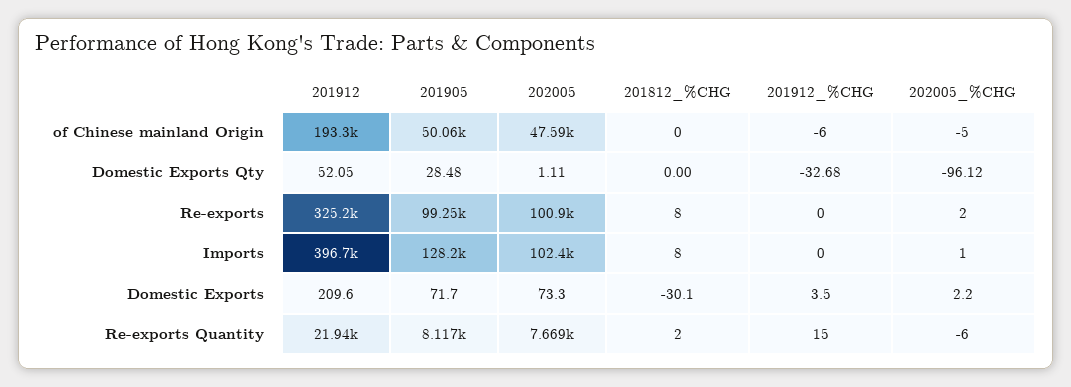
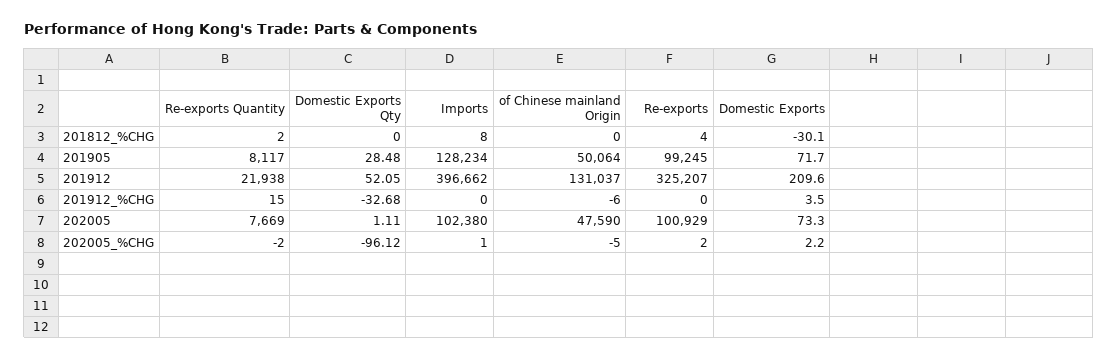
201912, of Chinese mainland Origin: 193300 -> 131037
201812_%CHG, Re-exports: 8 -> 4
202005_%CHG, Re-exports Quantity: -6 -> -2

